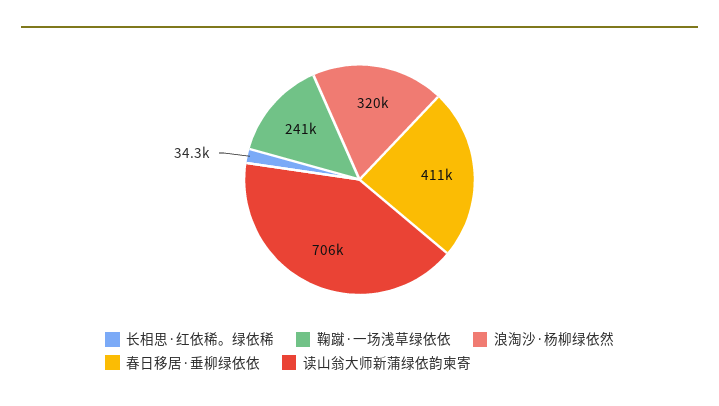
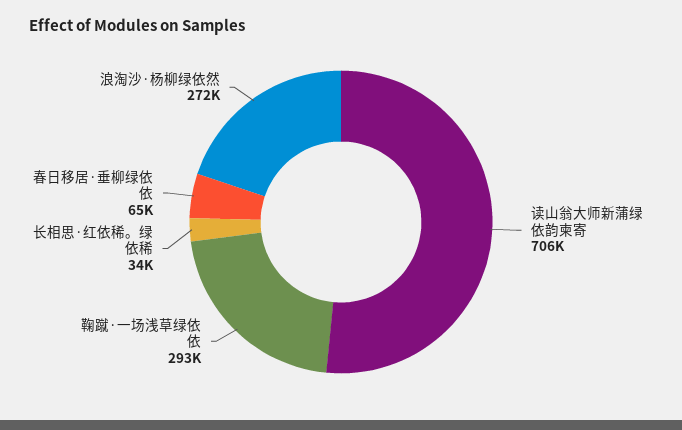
鞠蹴·一场浅草绿依依: 241000 -> 293000
浪淘沙·杨柳绿依然: 320000 -> 272000
春日移居·垂柳绿依依: 411000 -> 65000

